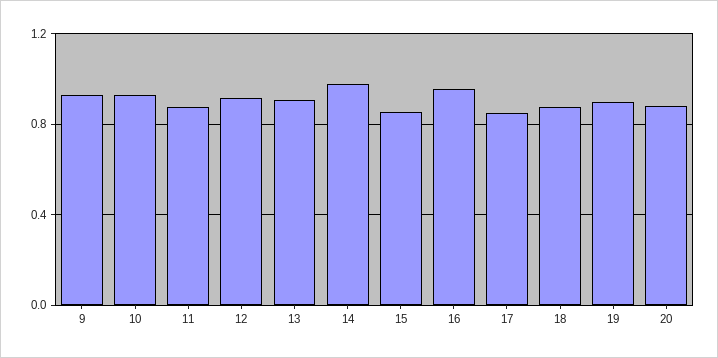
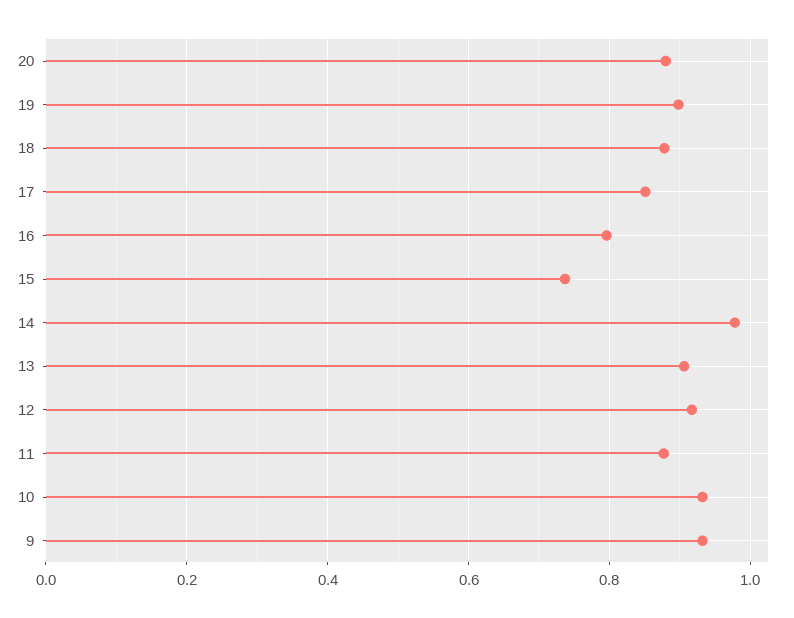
15: 0.85 -> 0.74
16: 0.95 -> 0.8

